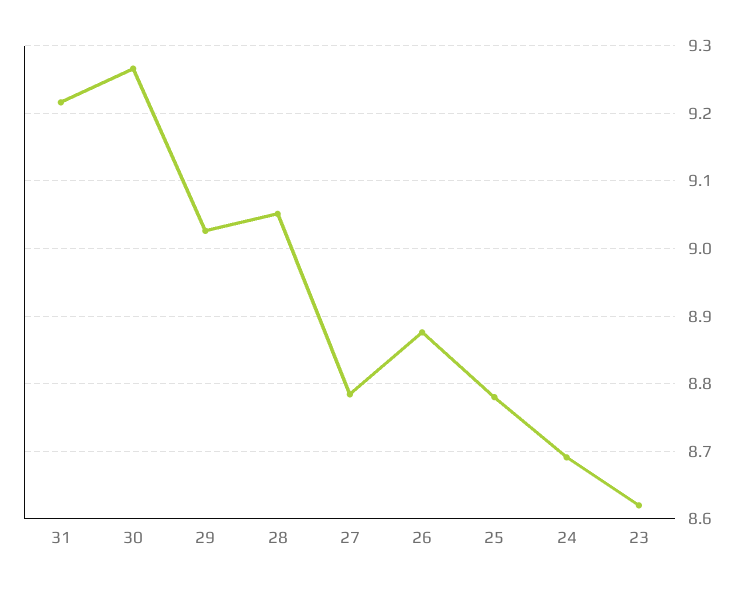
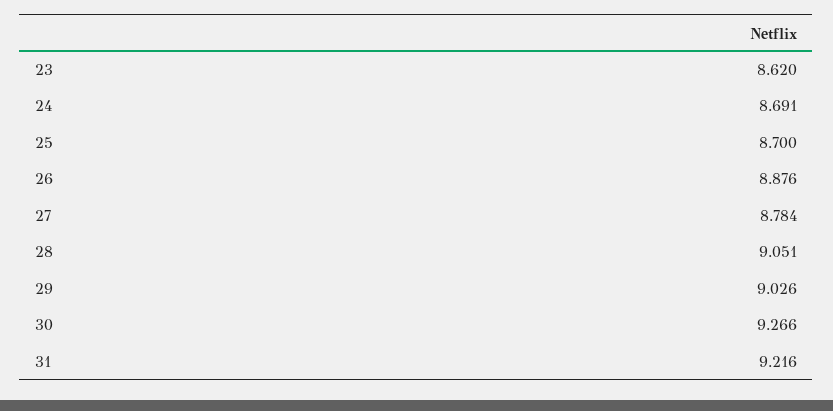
25: 8.78 -> 8.7

